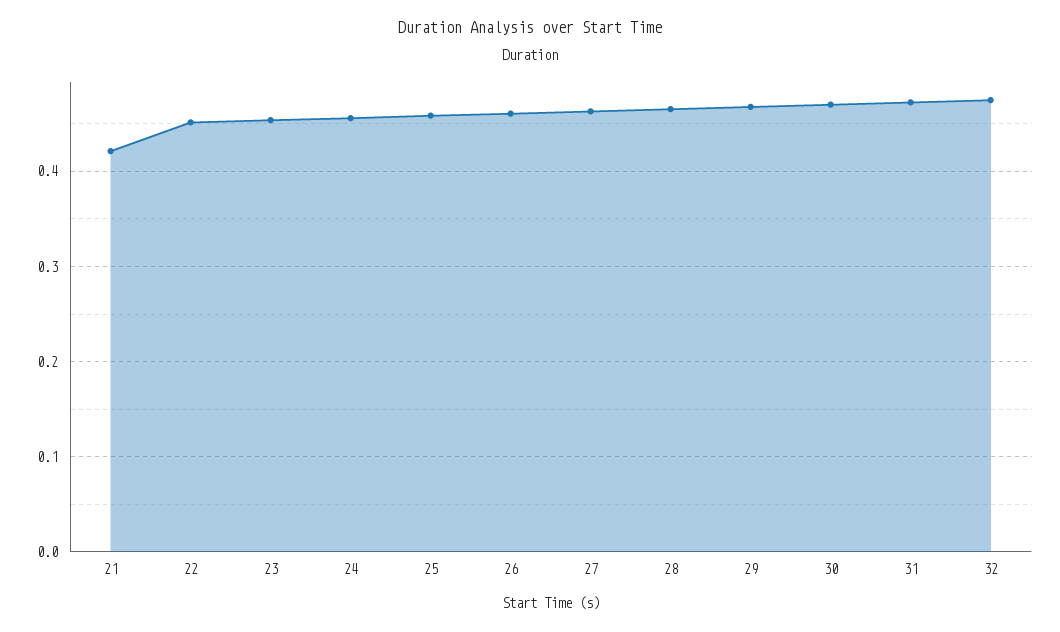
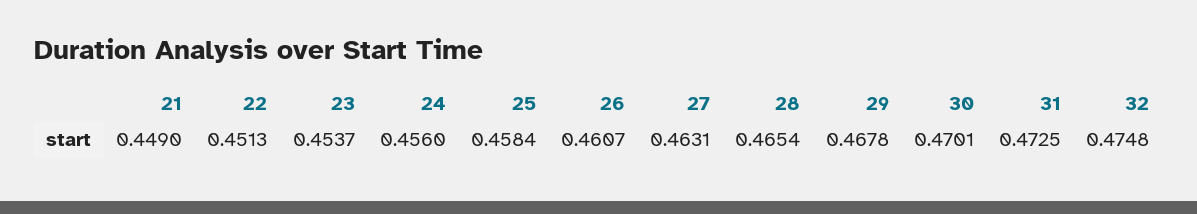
21: 0.42 -> 0.449

